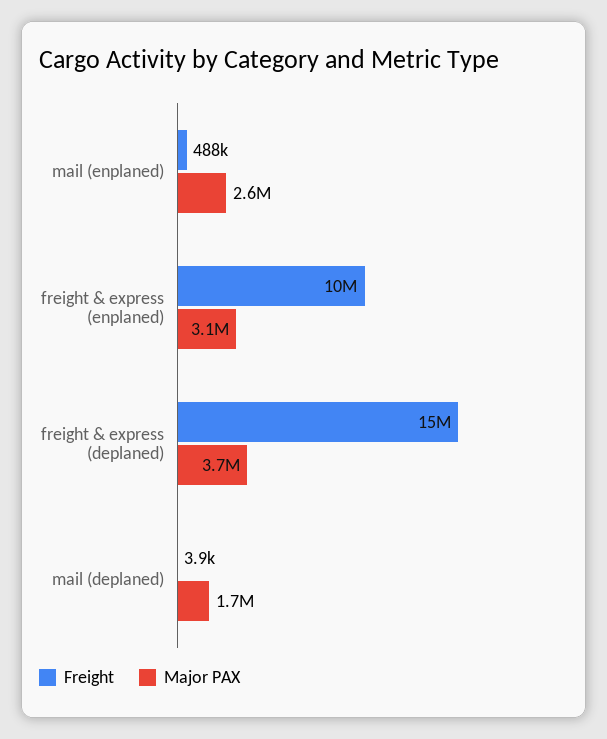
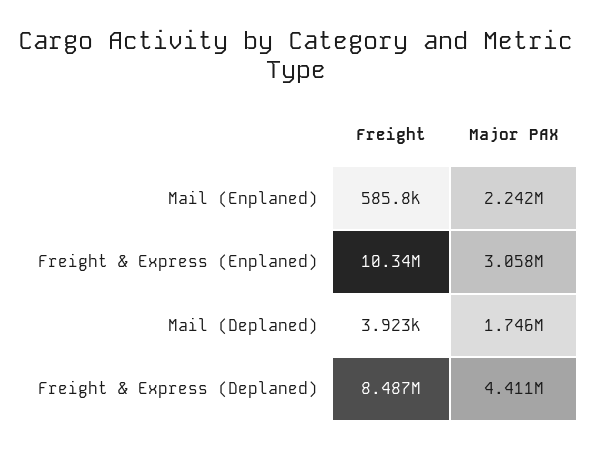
Freight, mail (enplaned): 488000 -> 585800
Major PAX, mail (enplaned): 2600000 -> 2242000
Freight, freight & express (deplaned): 15000000 -> 8487000
Major PAX, freight & express (deplaned): 3700000 -> 4411000

